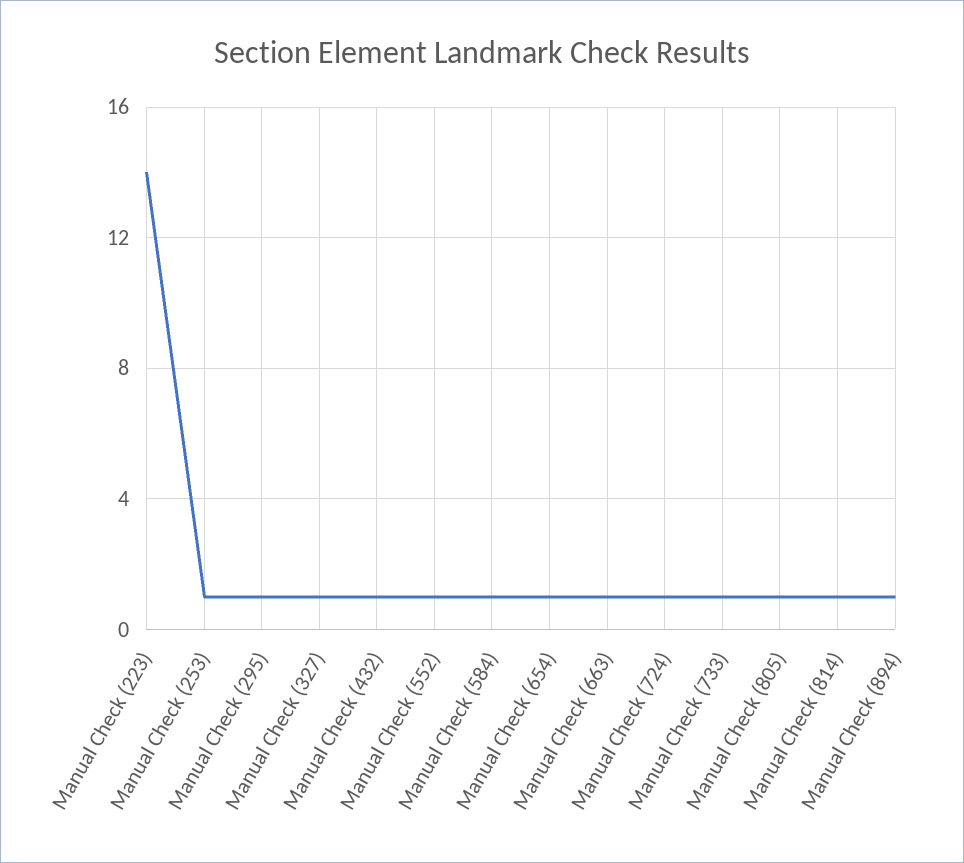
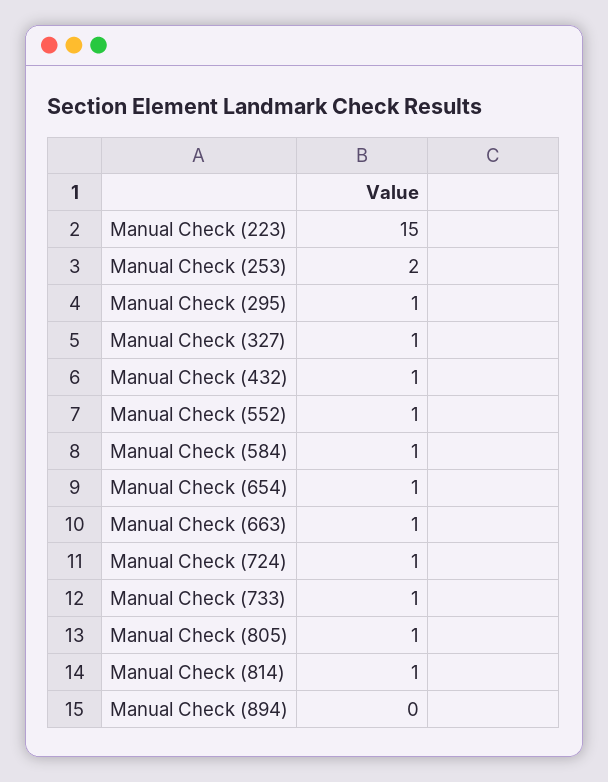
Manual Check (223): 14 -> 15
Manual Check (253): 1 -> 2
Manual Check (894): 1 -> 0

